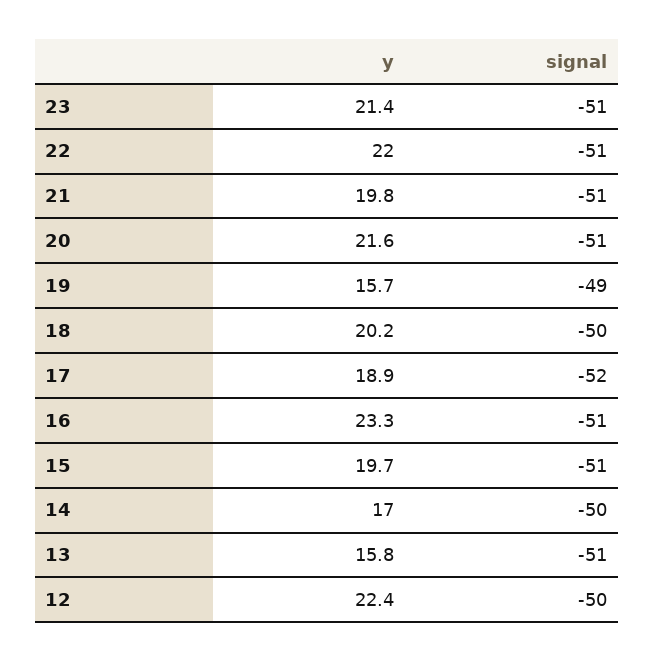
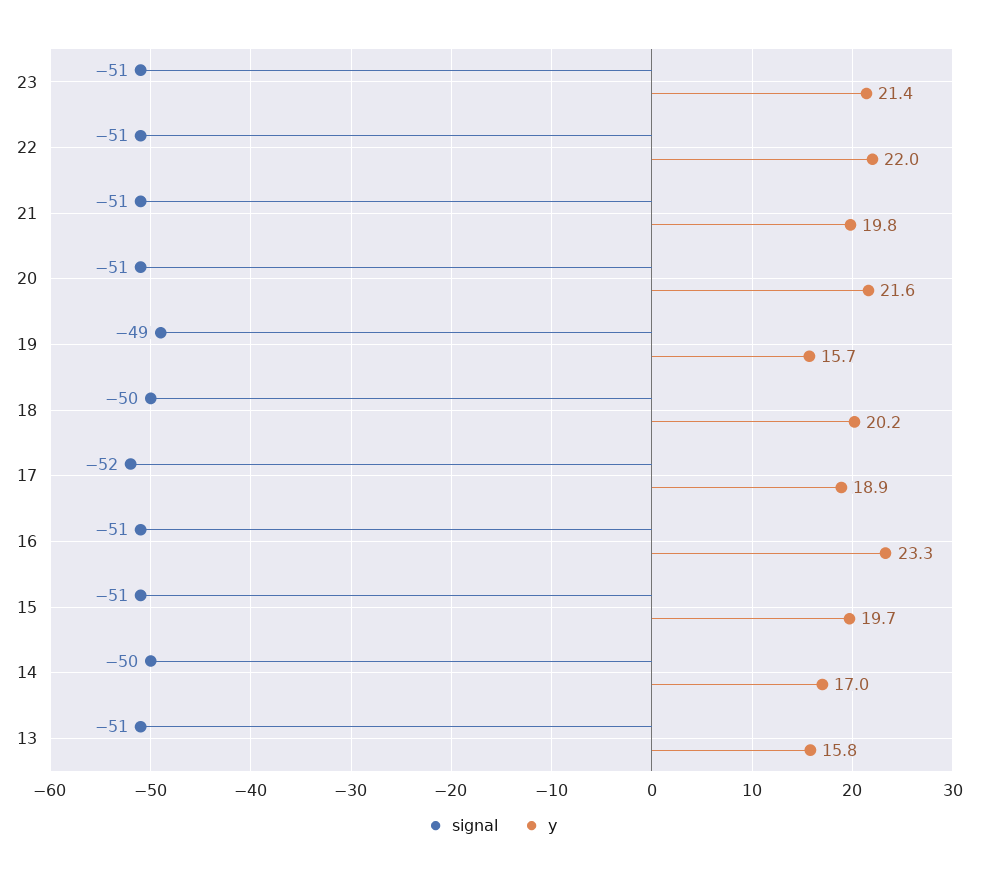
y, 12: 22.4 -> none
signal, 12: -50 -> none

